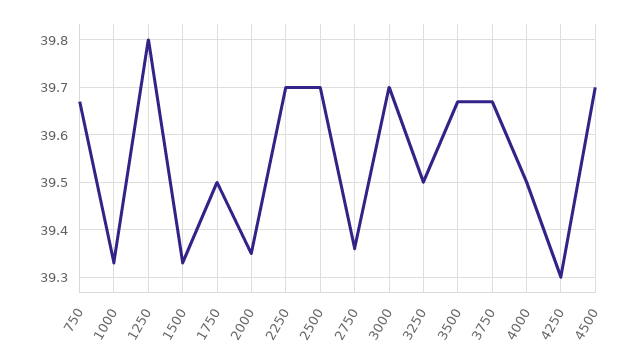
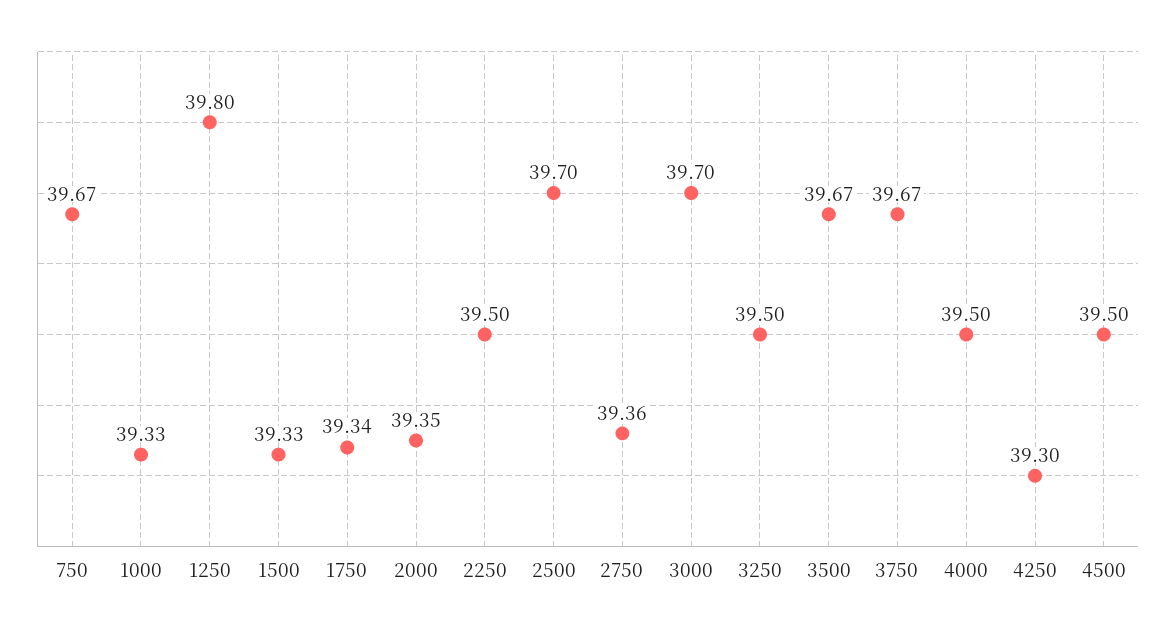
1750: 39.5 -> 39.34
2250: 39.7 -> 39.5
4500: 39.7 -> 39.5

